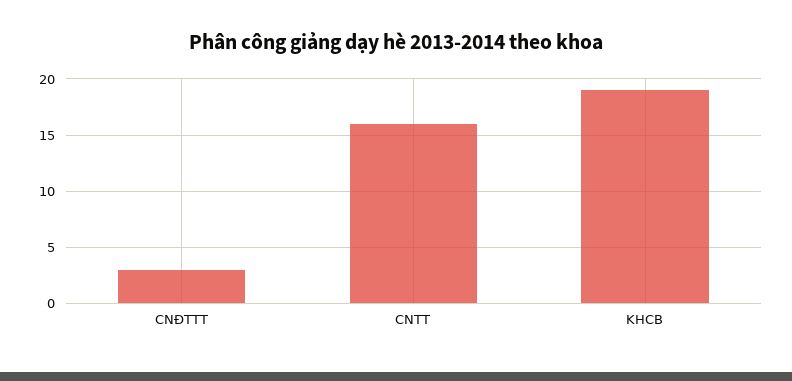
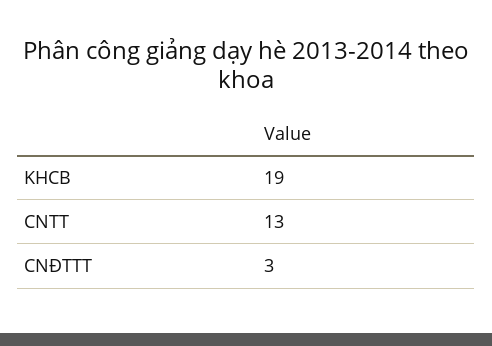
CNTT: 16 -> 13

